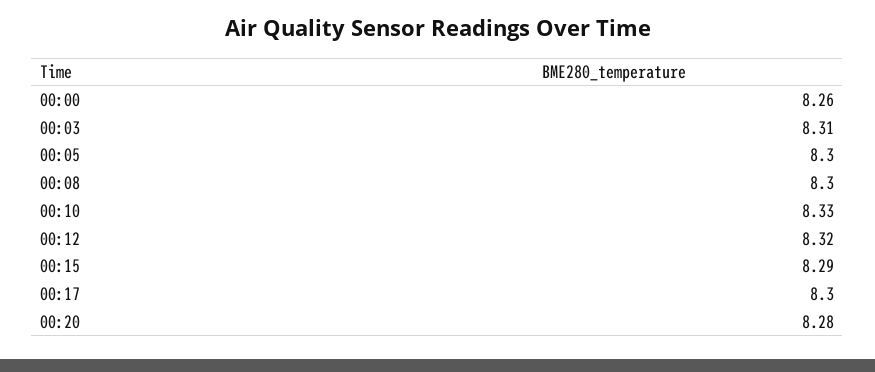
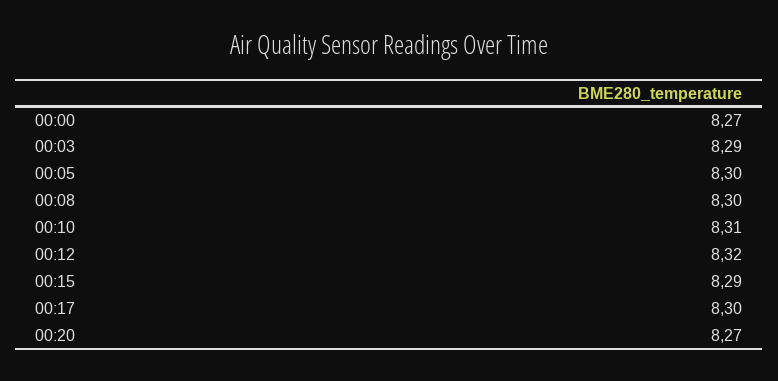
00:00: 8.26 -> 8.27
00:03: 8.31 -> 8.29
00:10: 8.33 -> 8.31
00:20: 8.28 -> 8.27

